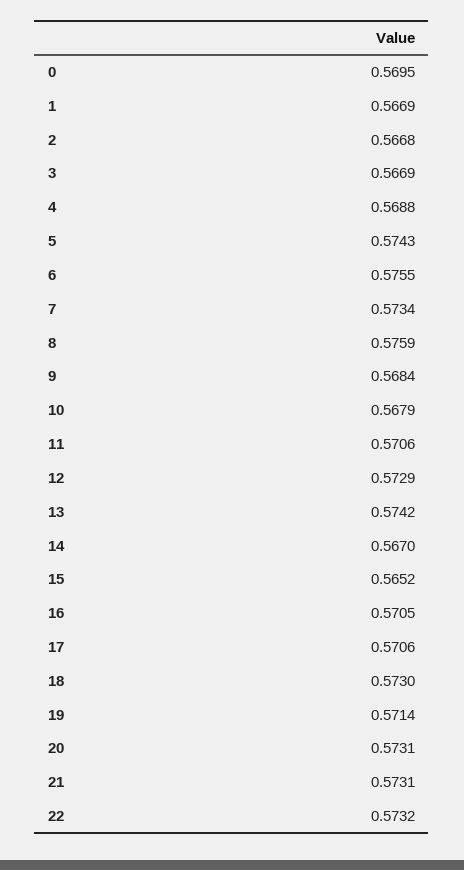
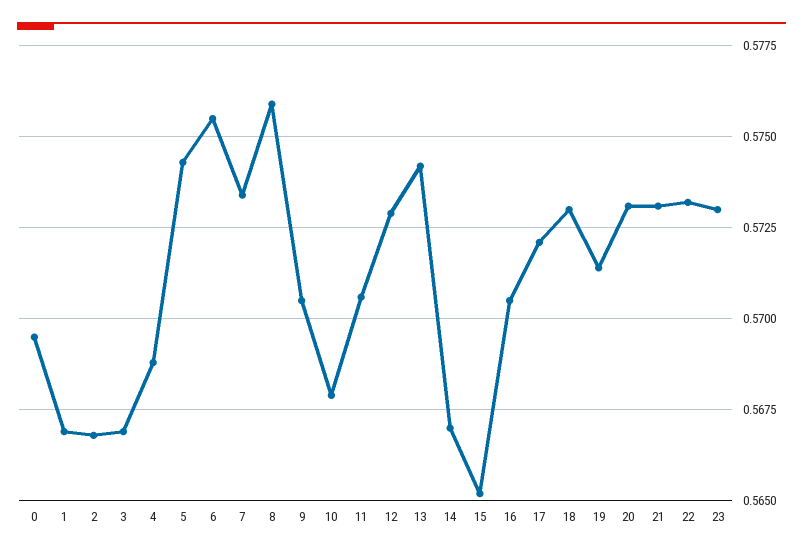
9: 0.5684 -> 0.5705
17: 0.5706 -> 0.572
23: none -> 0.573

